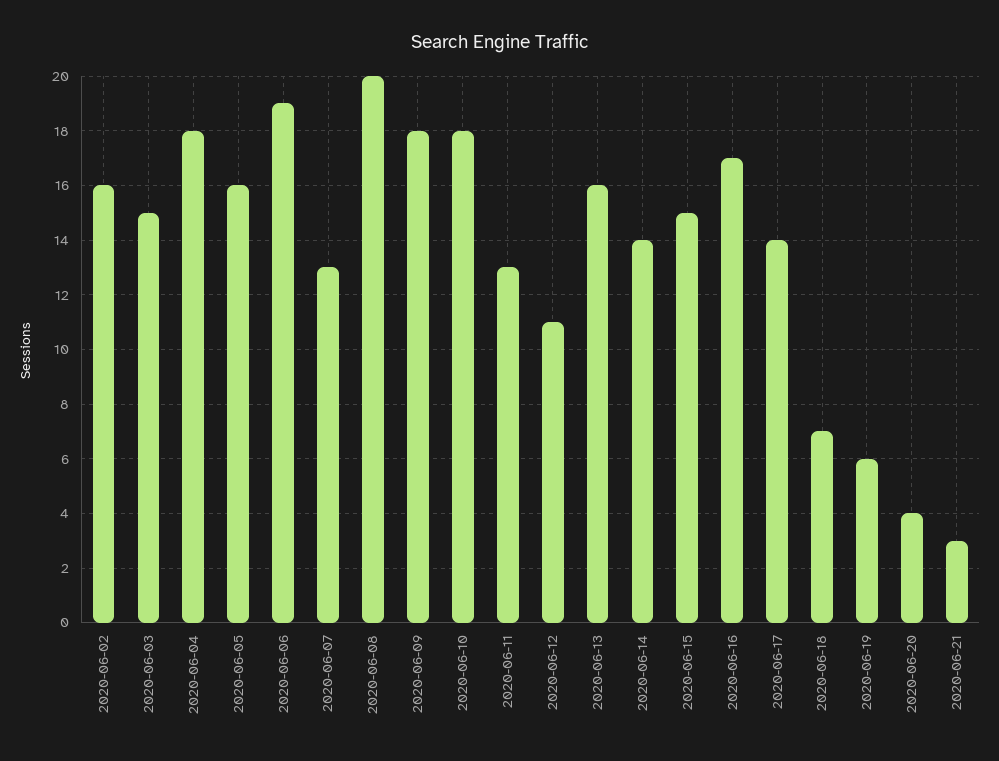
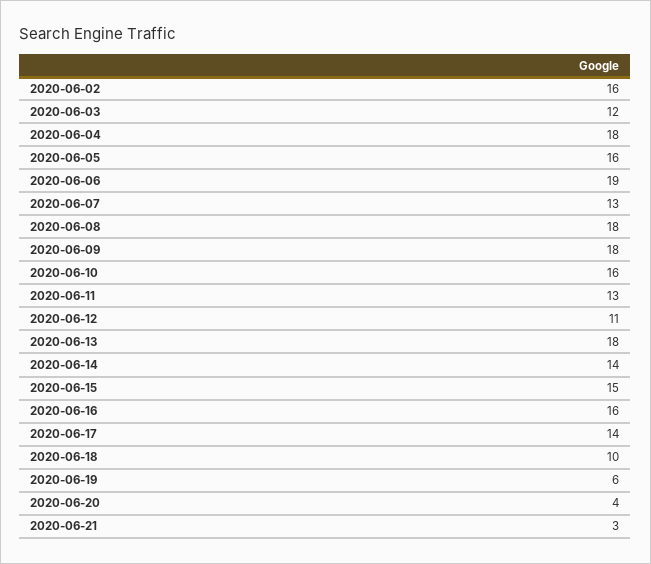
2020-06-03: 15 -> 12
2020-06-08: 20 -> 18
2020-06-10: 18 -> 16
2020-06-13: 16 -> 18
2020-06-16: 17 -> 16
2020-06-18: 7 -> 10

